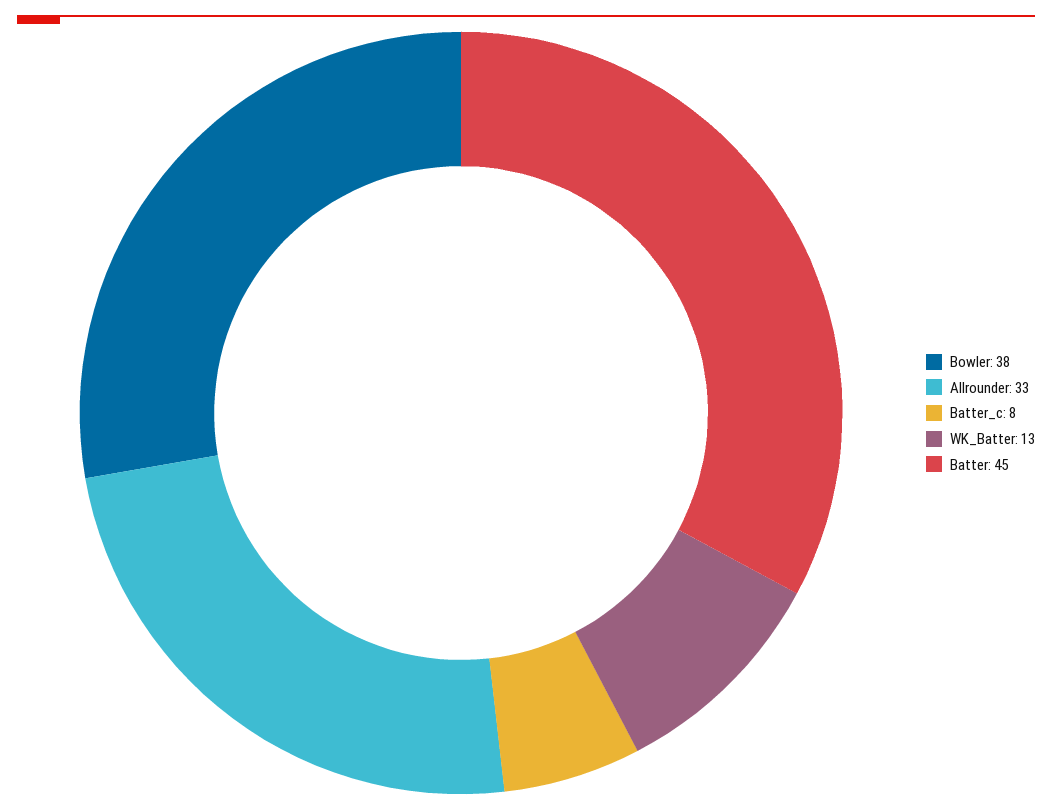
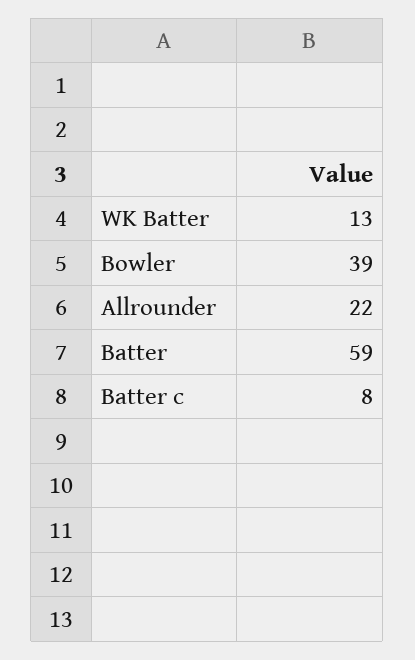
Bowler: 38 -> 39
Allrounder: 33 -> 22
Batter: 45 -> 59

